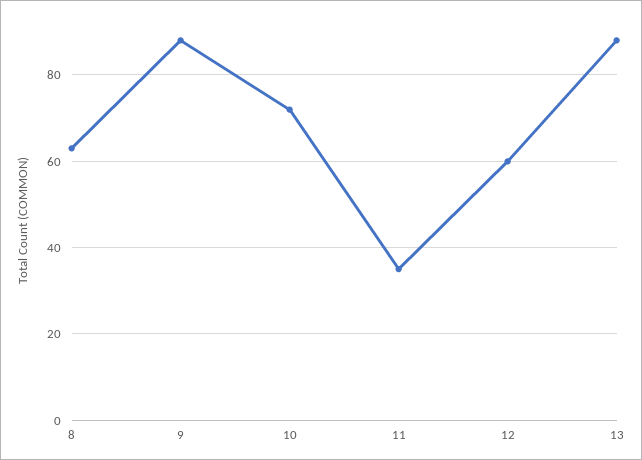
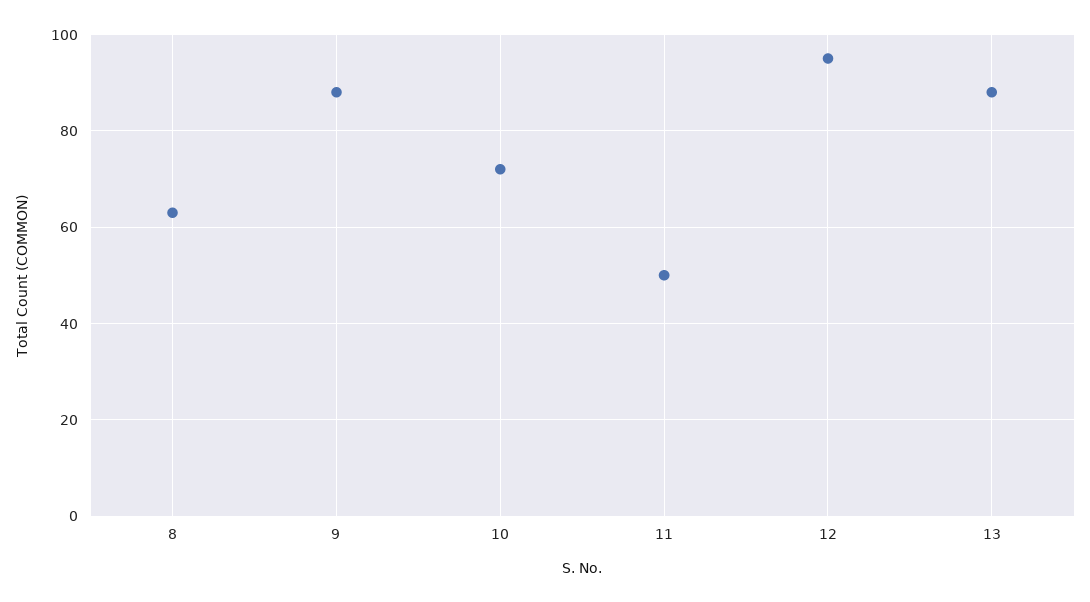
11: 35 -> 50
12: 60 -> 95

